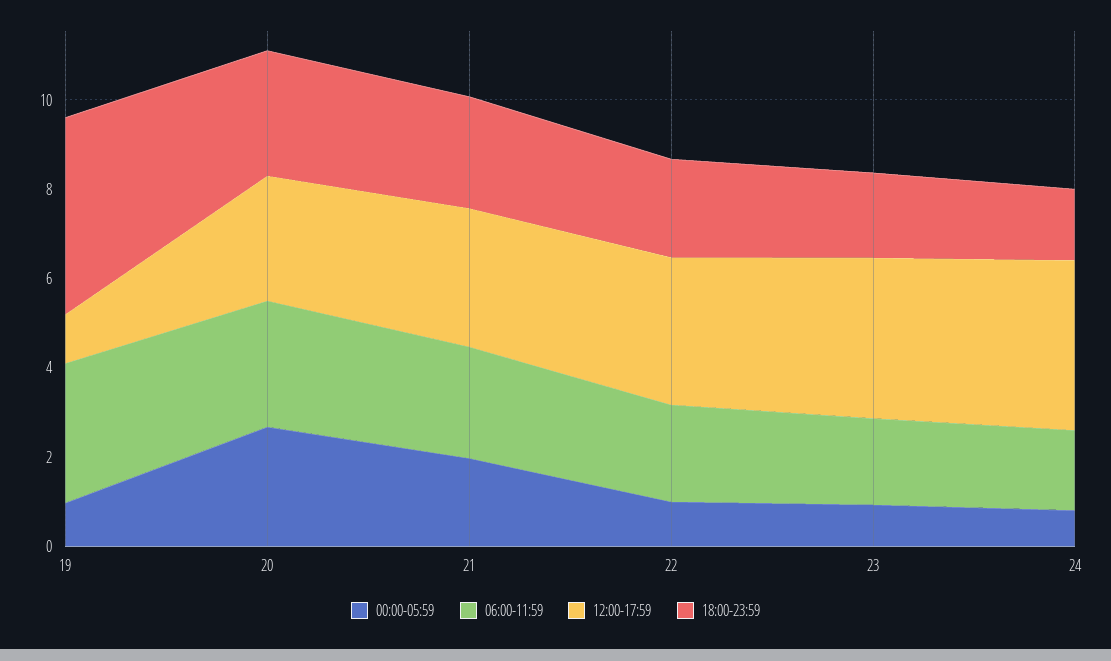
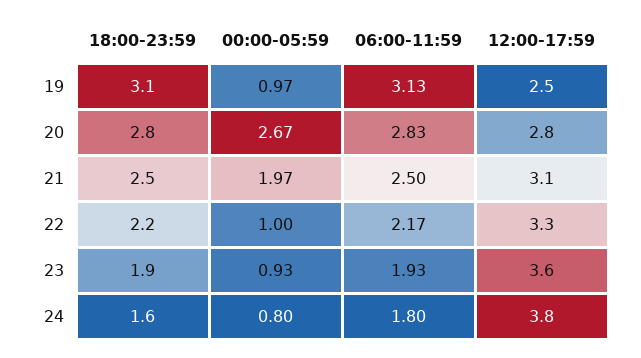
12:00-17:59, 19: 1 -> 2.5
18:00-23:59, 19: 4.5 -> 3.1

